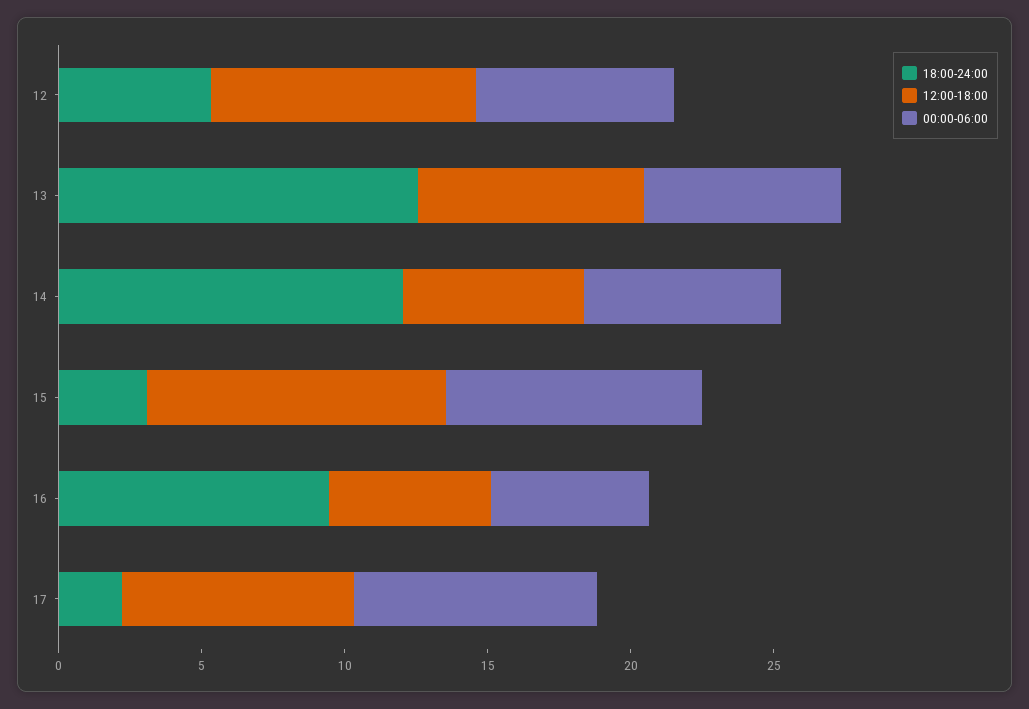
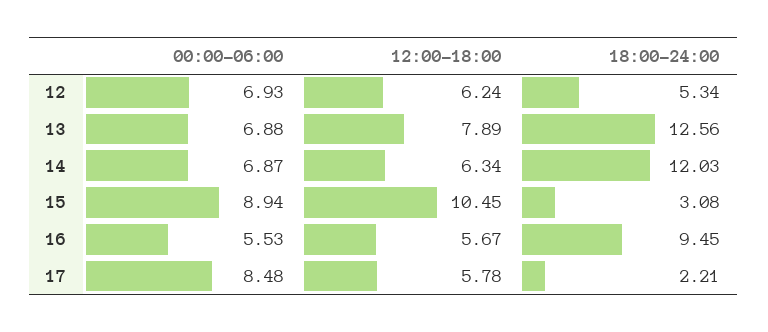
12:00-18:00, 12: 9 -> 6.24
12:00-18:00, 17: 8 -> 5.78

